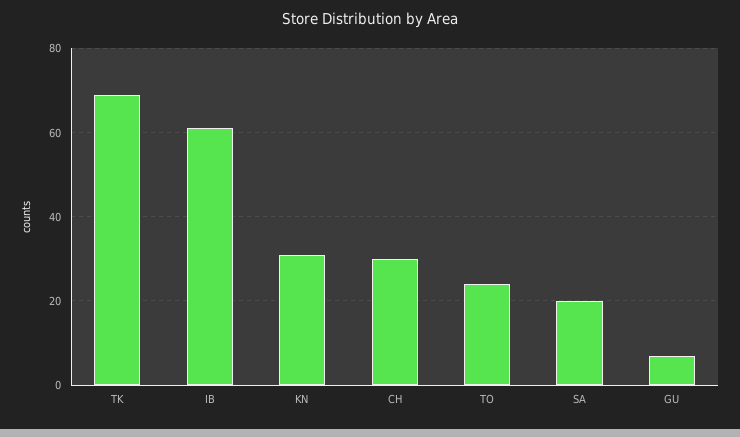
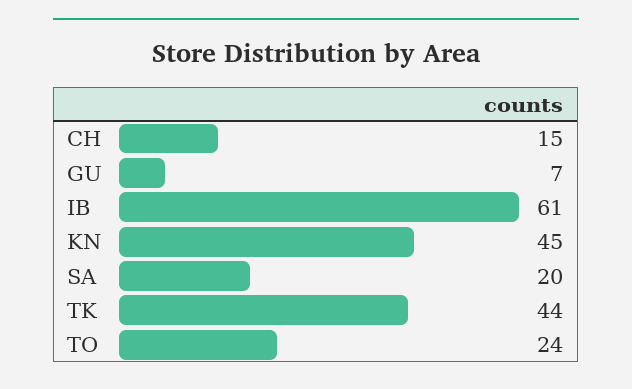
TK: 70 -> 44
KN: 30 -> 45
CH: 30 -> 15

